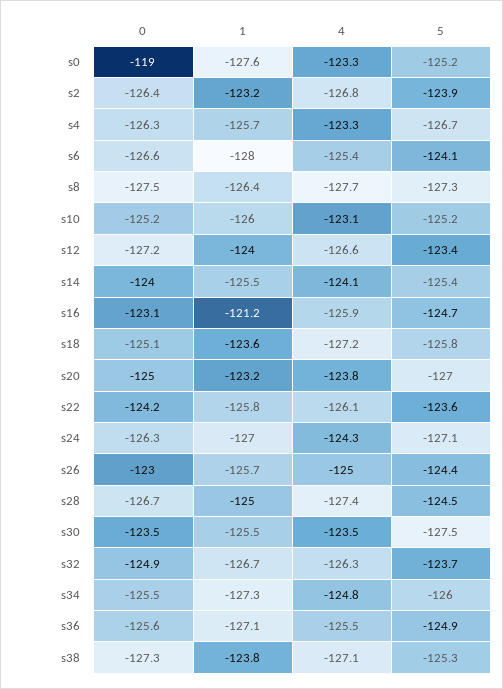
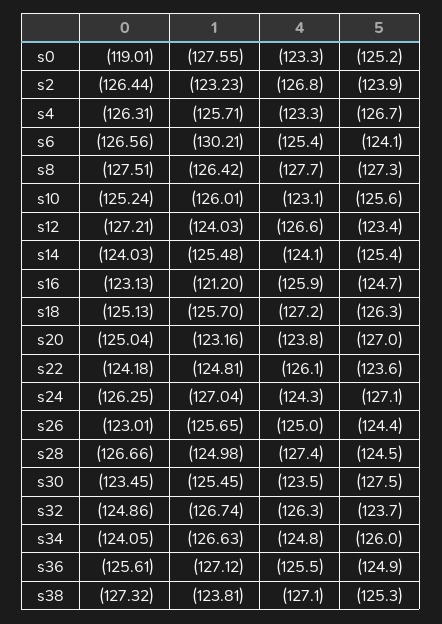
1, s6: -128 -> -130.21
5, s10: -125.2 -> -125.6
1, s18: -123.6 -> -125.7
5, s18: -125.8 -> -126.3
1, s22: -125.8 -> -124.81
0, s34: -125.5 -> -124.05
1, s34: -127.3 -> -126.63

